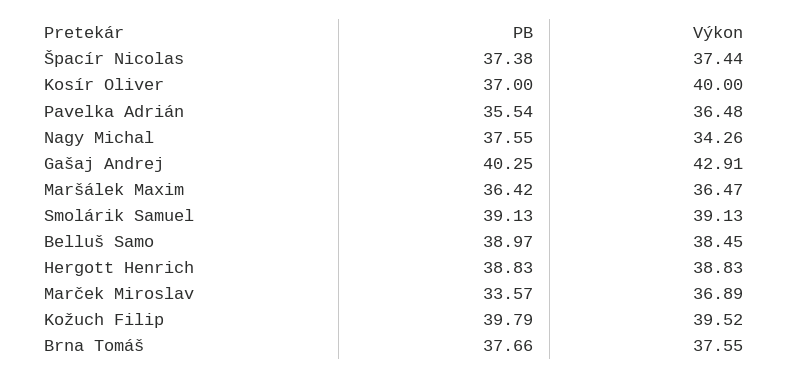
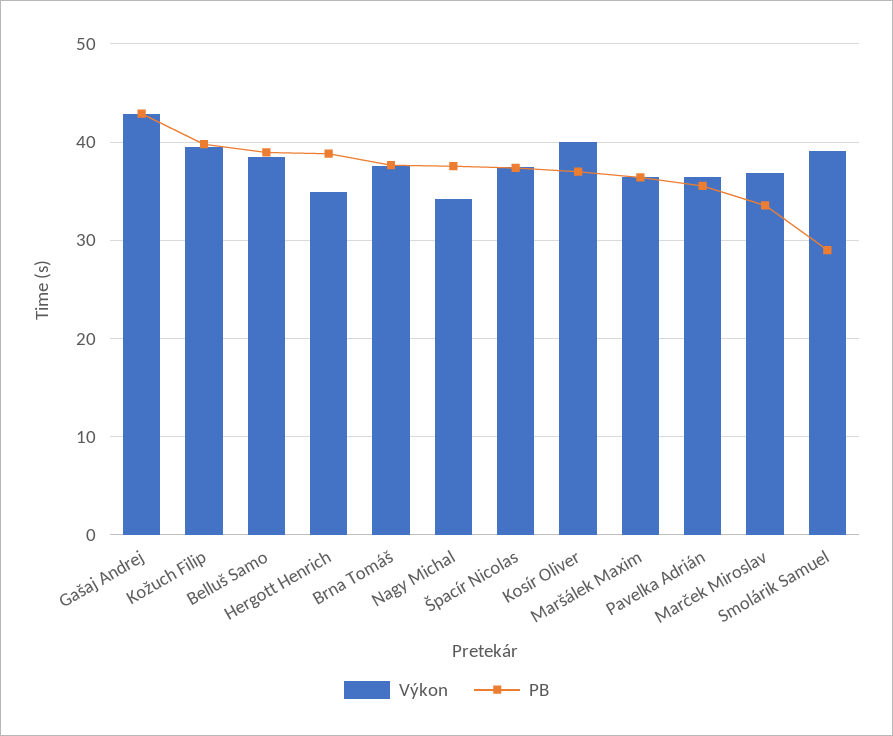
PB, Gašaj Andrej: 40.25 -> 43
PB, Smolárik Samuel: 39.13 -> 29
Výkon, Hergott Henrich: 38.83 -> 35

